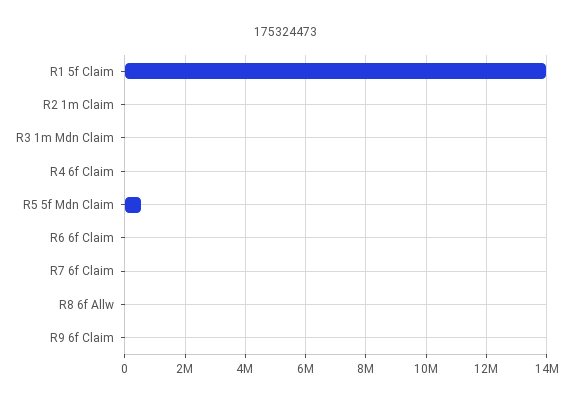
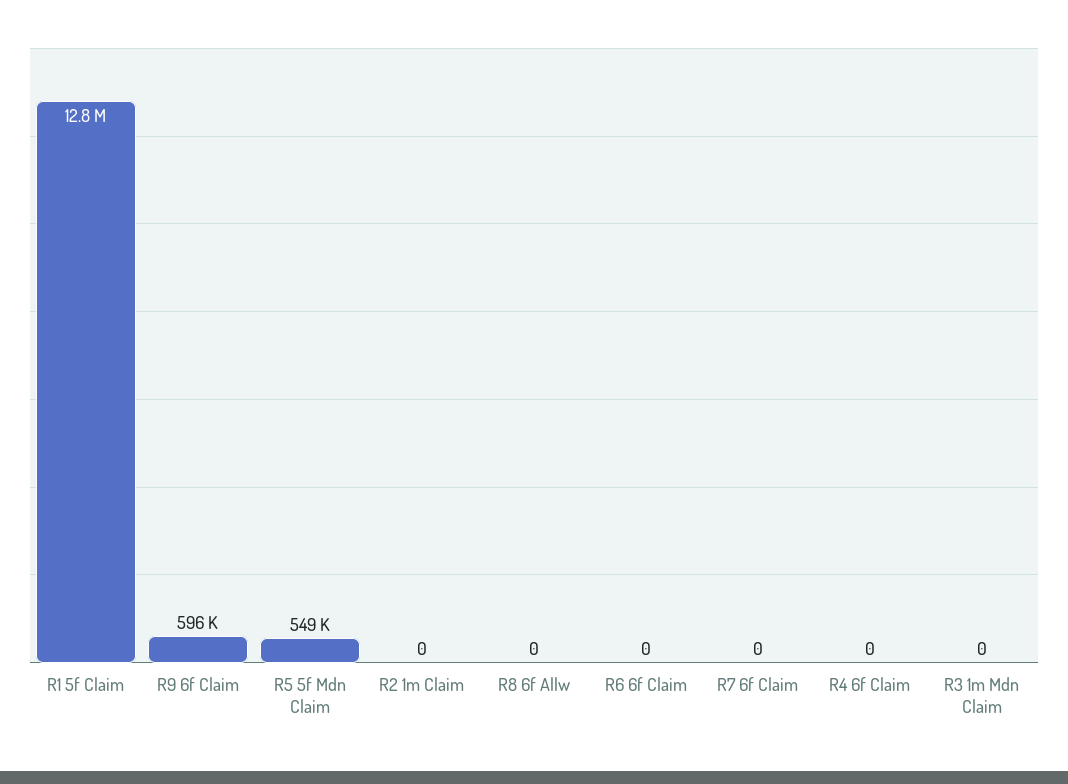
R1 5f Claim: 14000000 -> 12800000
R9 6f Claim: 0 -> 596000

